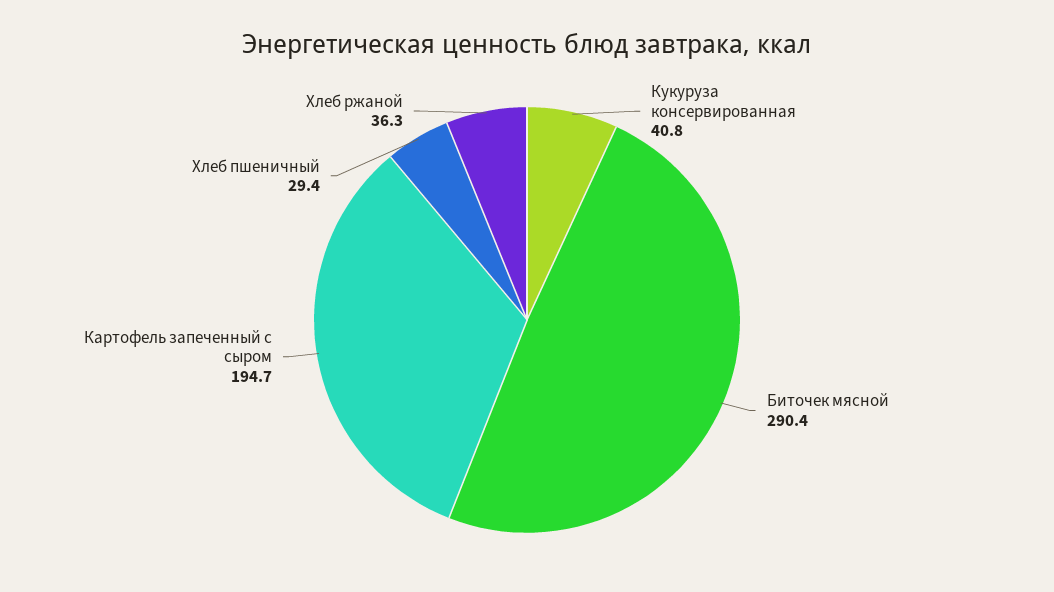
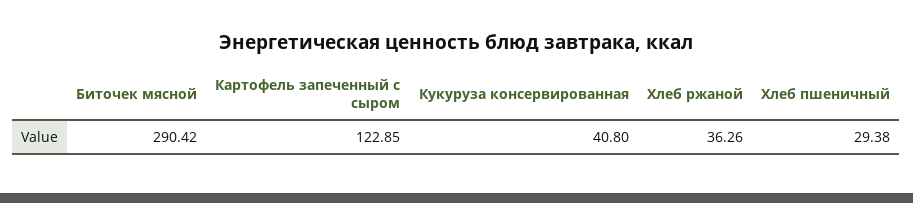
Картофель запеченный с сыром: 194.7 -> 122.85

